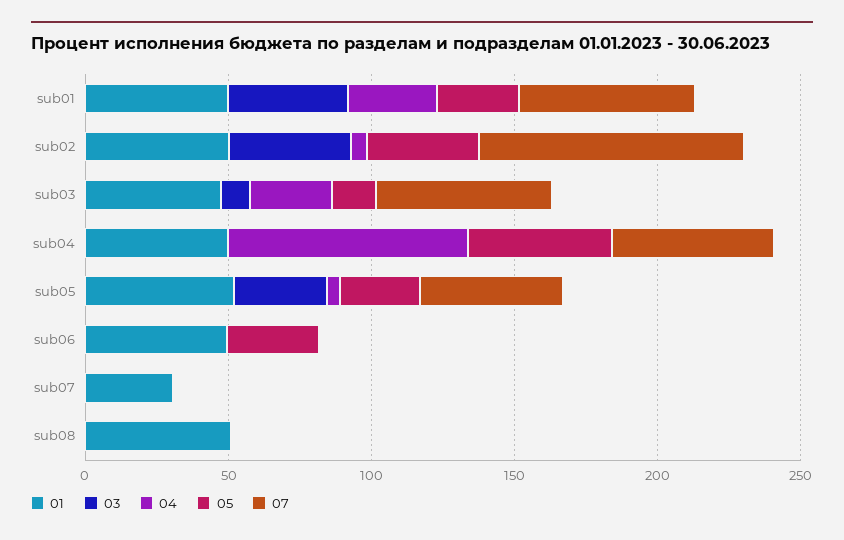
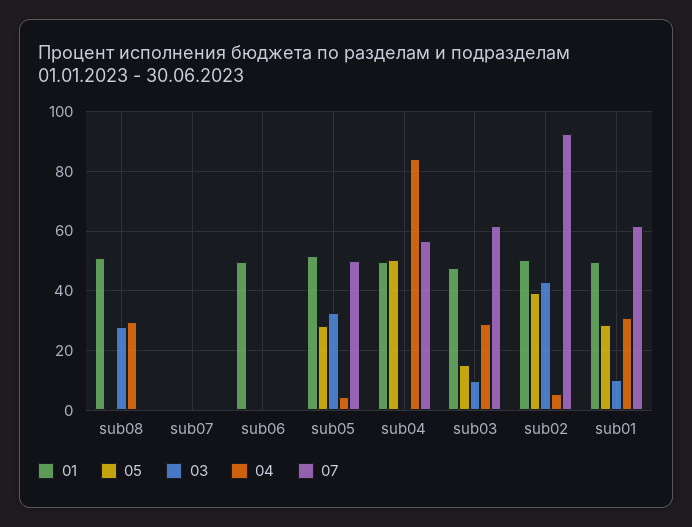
03, sub01: 40 -> 10
05, sub06: 30 -> 0
01, sub07: 30 -> 0
03, sub08: 0 -> 27.5
04, sub08: 0 -> 30

